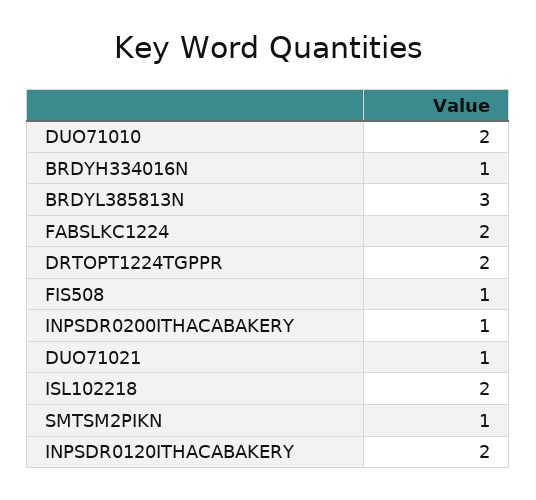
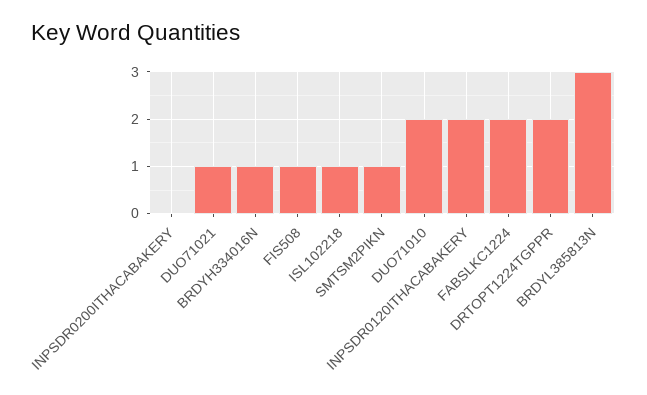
INPSDR0200ITHACABAKERY: 1 -> 0
ISL102218: 2 -> 1

